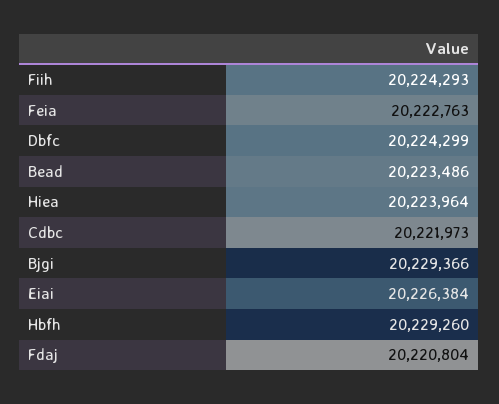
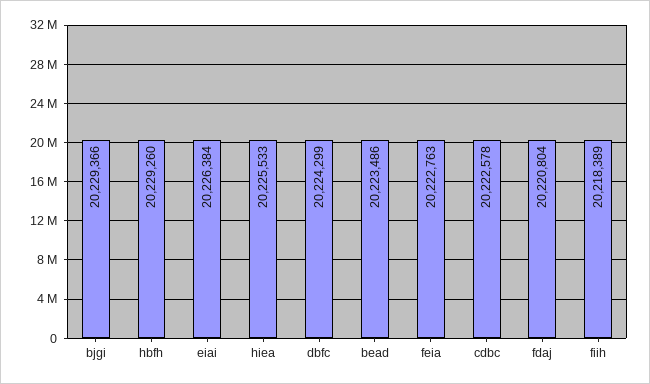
Fiih: 20224293 -> 20218389
Hiea: 20223964 -> 20225533
Cdbc: 20221973 -> 20222578

